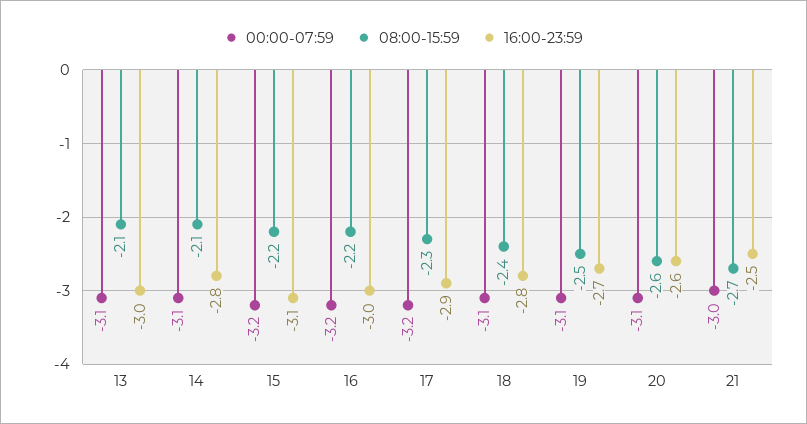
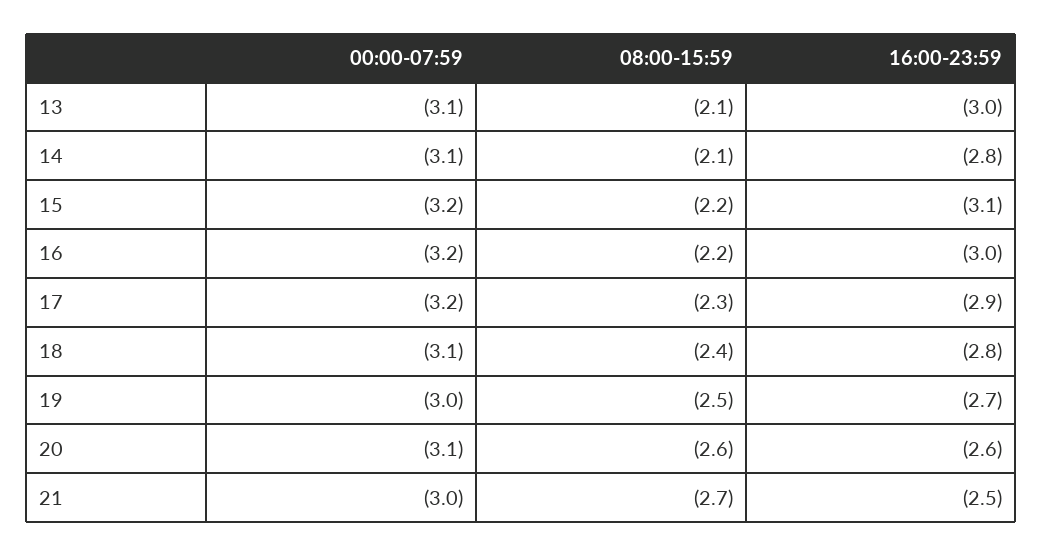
00:00-07:59, 19: -3.1 -> -3

